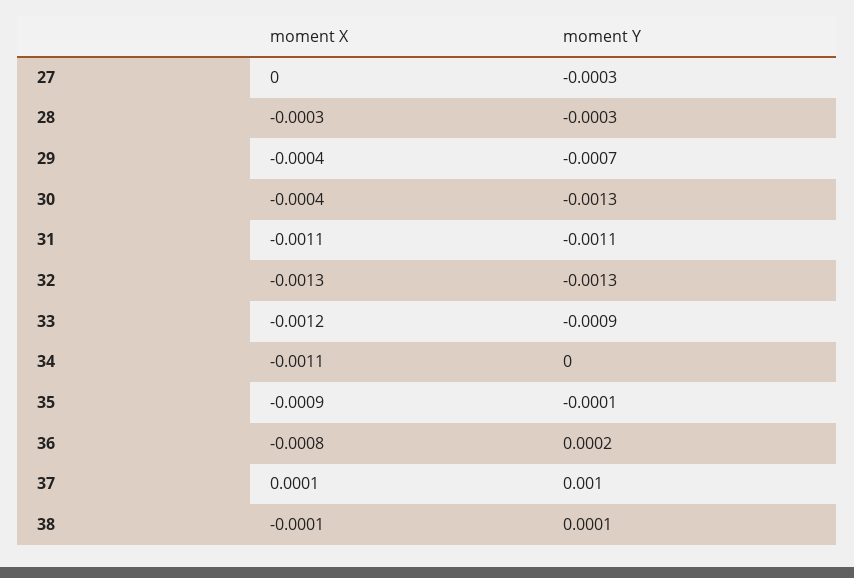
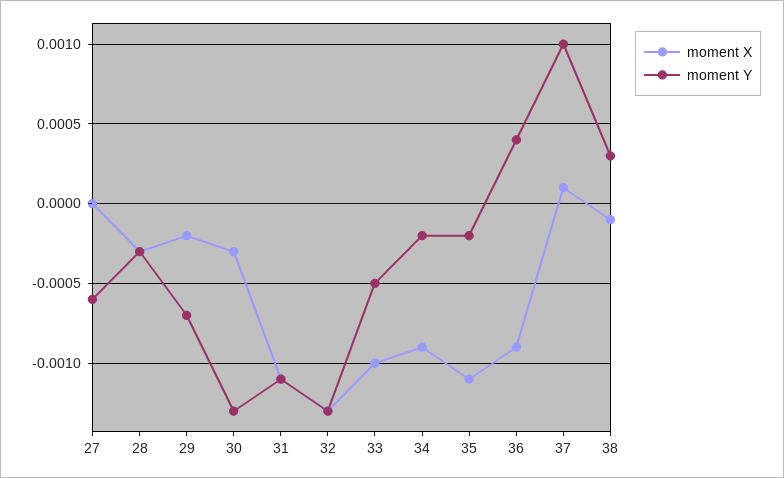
moment Y, 27: -0.0003 -> -0.0006
moment X, 29: -0.0004 -> -0.0002
moment X, 30: -0.0004 -> -0.0003
moment X, 33: -0.0012 -> -0.001
moment Y, 33: -0.0009 -> -0.0005
moment X, 34: -0.0011 -> -0.0009
moment Y, 34: 0 -> -0.0002
moment X, 35: -0.0009 -> -0.0011
moment Y, 35: -0.0001 -> -0.0002
moment X, 36: -0.0008 -> -0.0009
moment Y, 36: 0.0002 -> 0.0004
moment Y, 38: 0.0001 -> 0.0003

